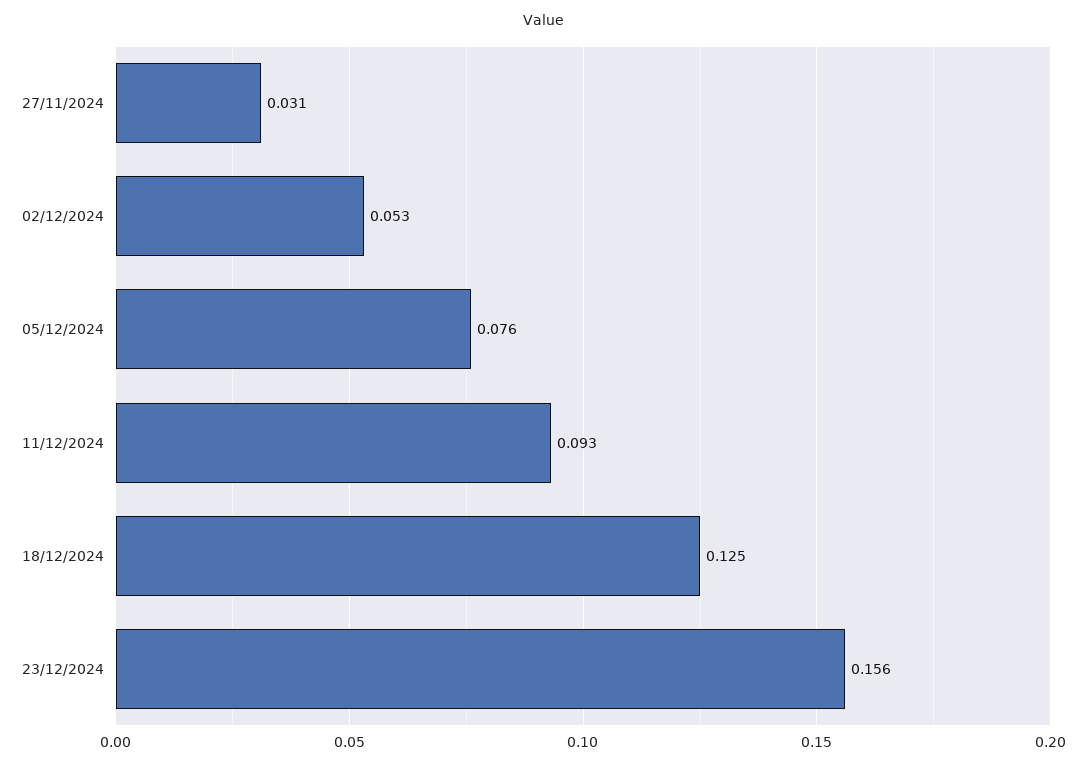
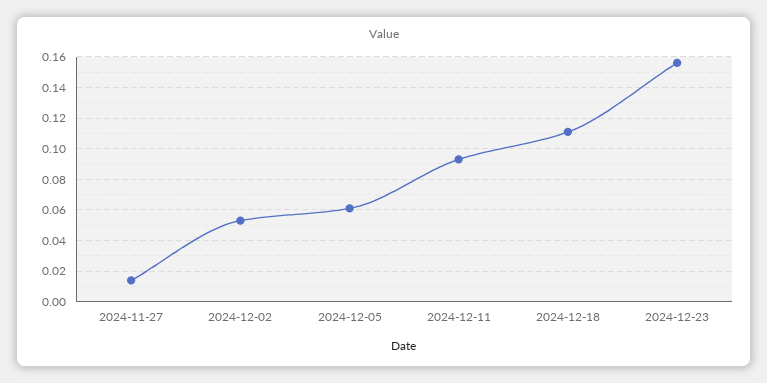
27/11/2024: 0.031 -> 0.015
05/12/2024: 0.076 -> 0.06
18/12/2024: 0.125 -> 0.11

